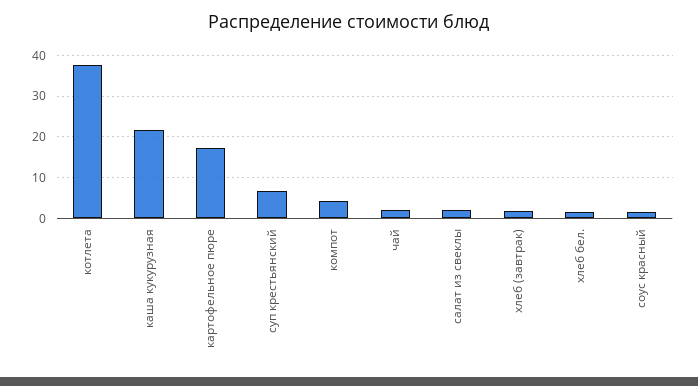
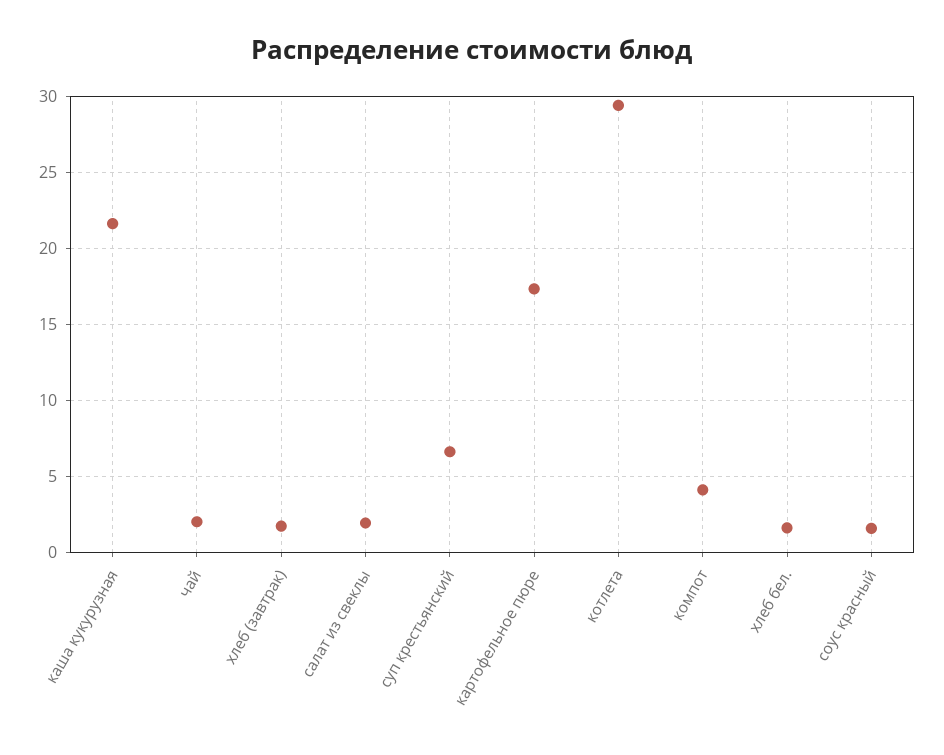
котлета: 38 -> 29.5

